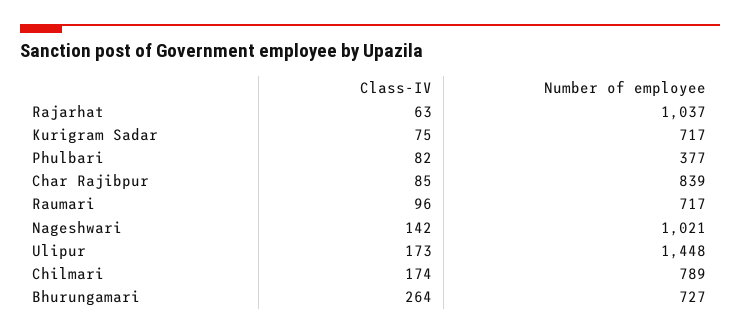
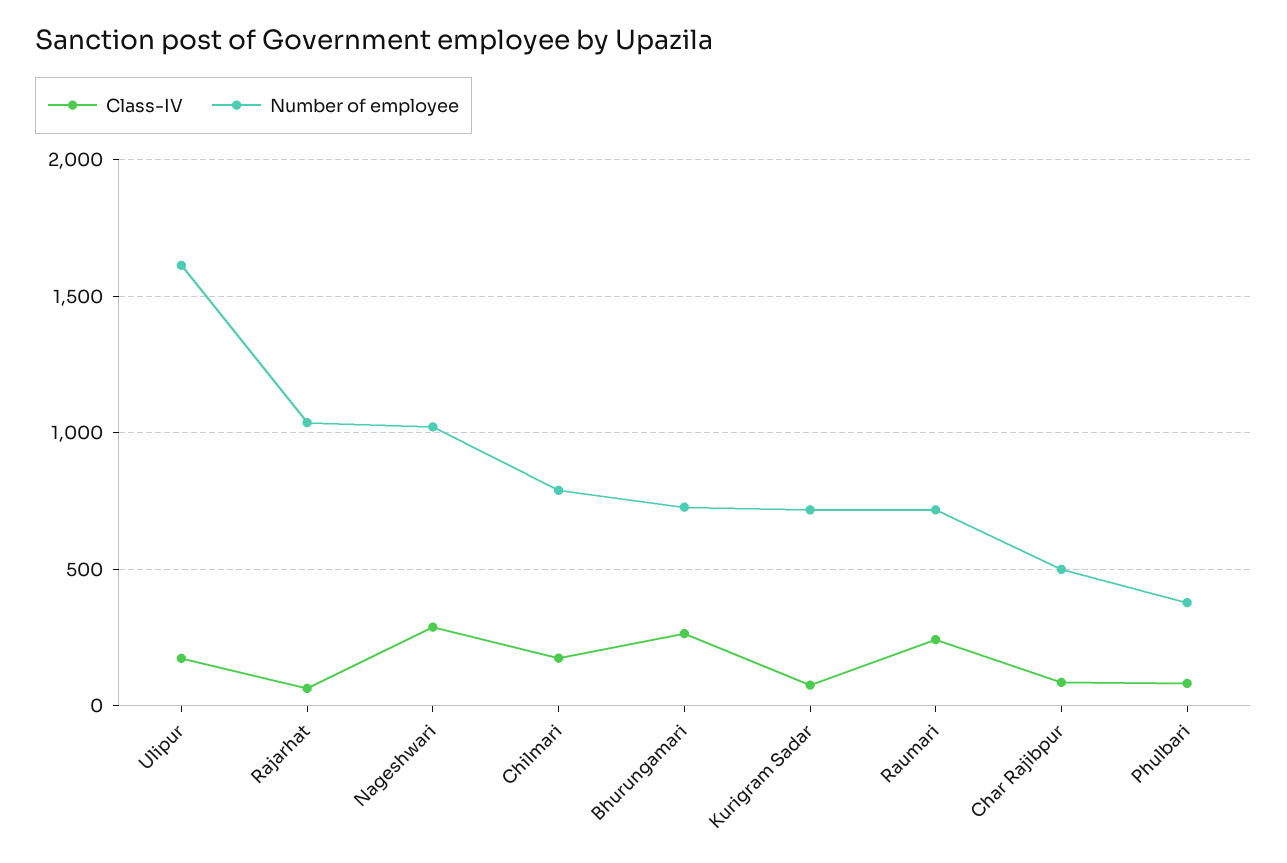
Number of employee, Char Rajibpur: 839 -> 500
Class-IV, Raumari: 96 -> 250
Class-IV, Nageshwari: 142 -> 300
Number of employee, Ulipur: 1448 -> 1600

